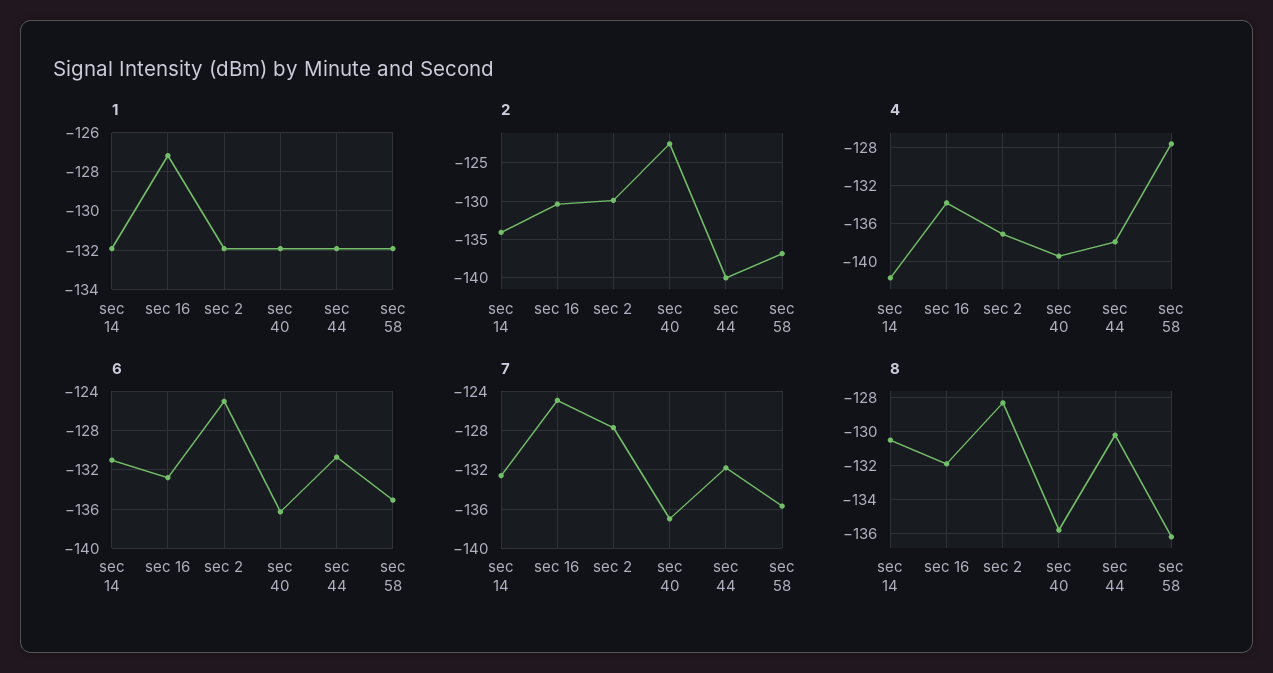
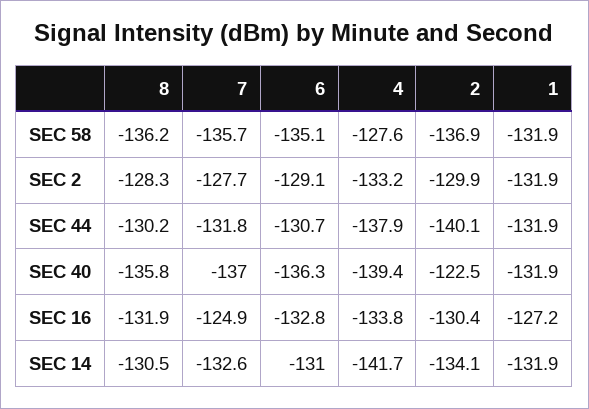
4, sec 2: -137 -> -133.2
6, sec 2: -125 -> -129.1

